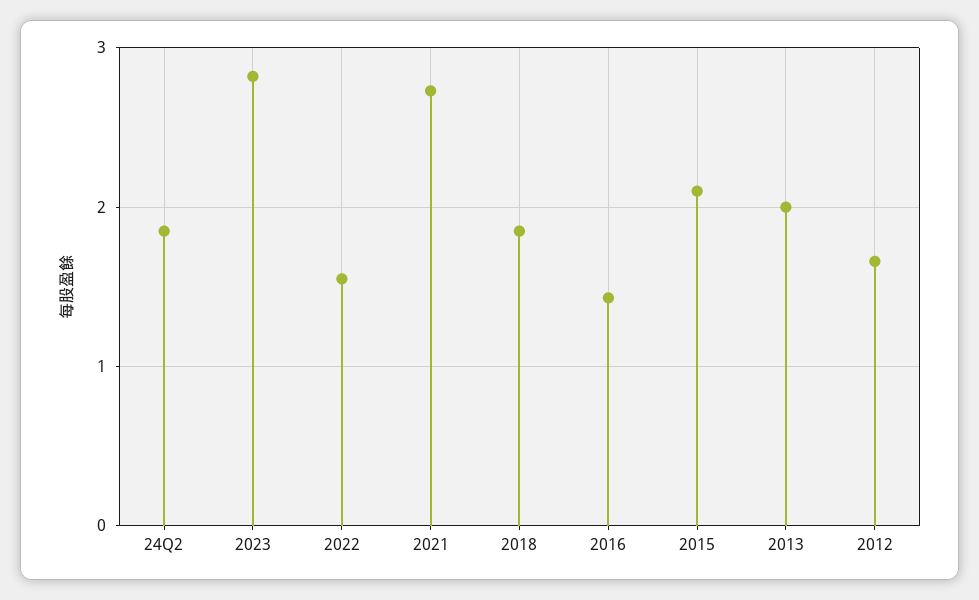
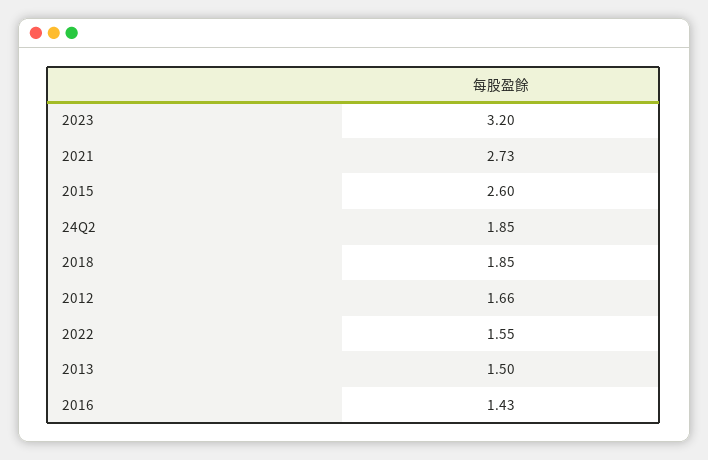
2023: 2.8 -> 3.2
2015: 2.1 -> 2.6
2013: 2 -> 1.5

